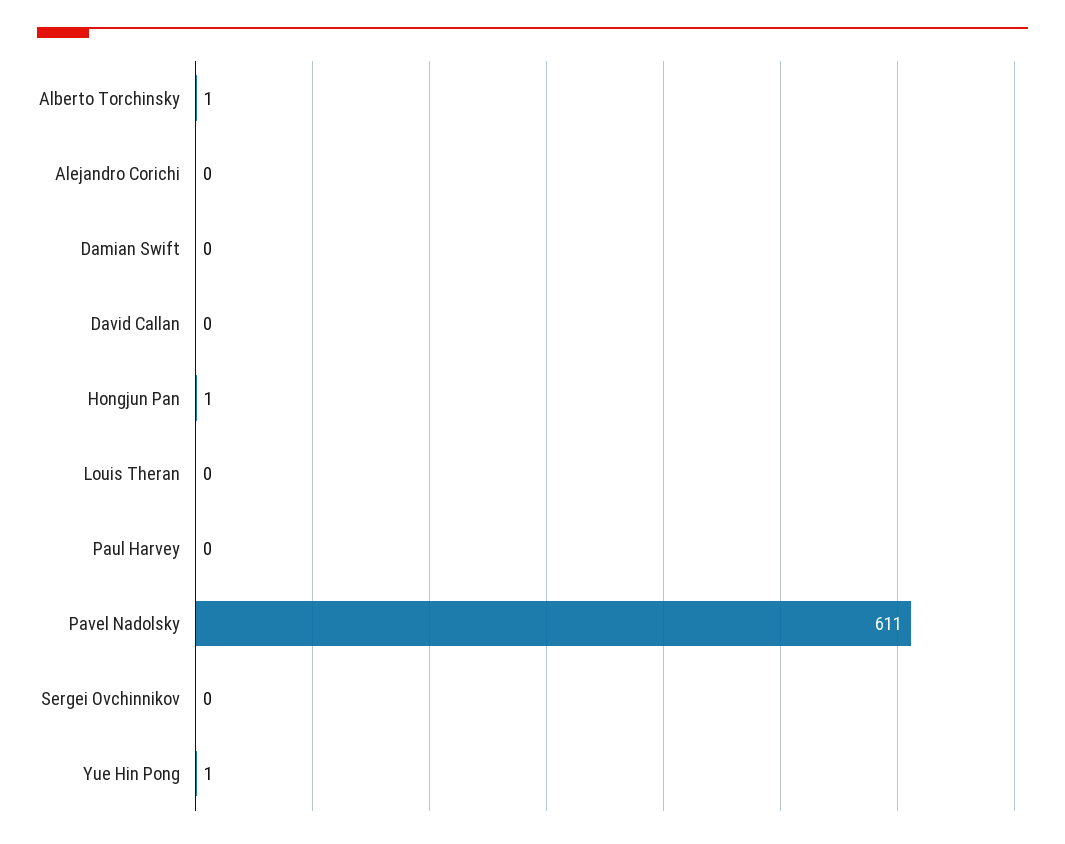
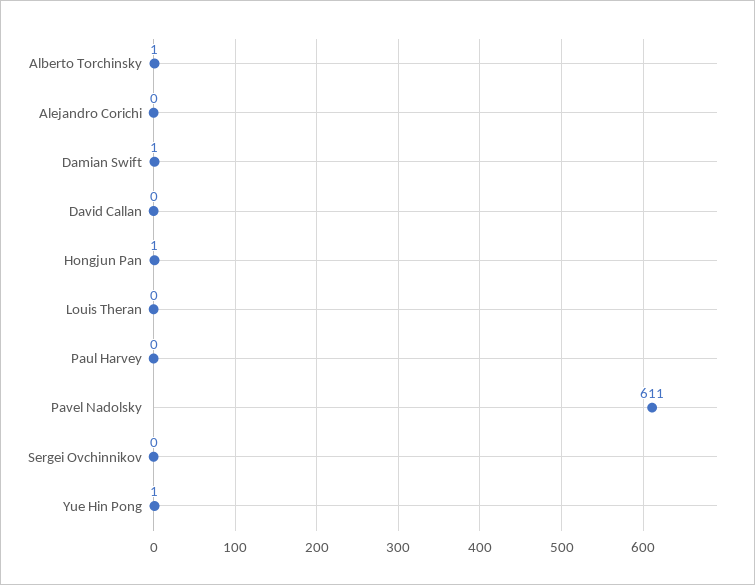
Damian Swift: 0 -> 1

